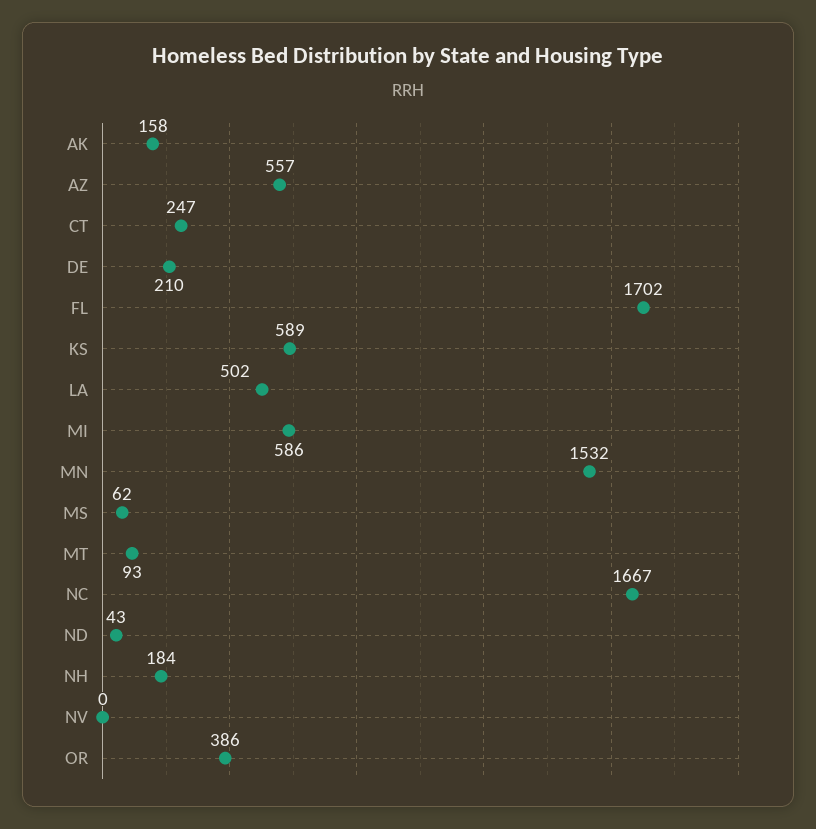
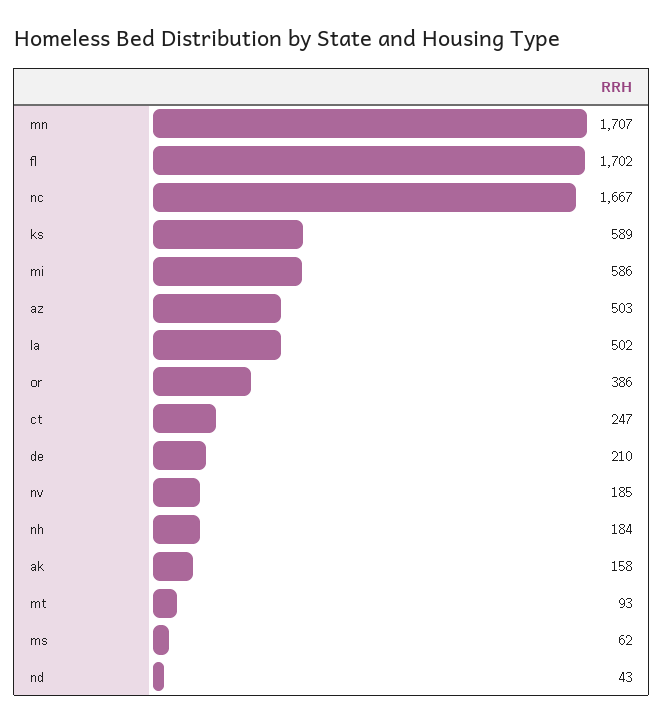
AZ: 557 -> 503
MN: 1532 -> 1707
NV: 0 -> 185

